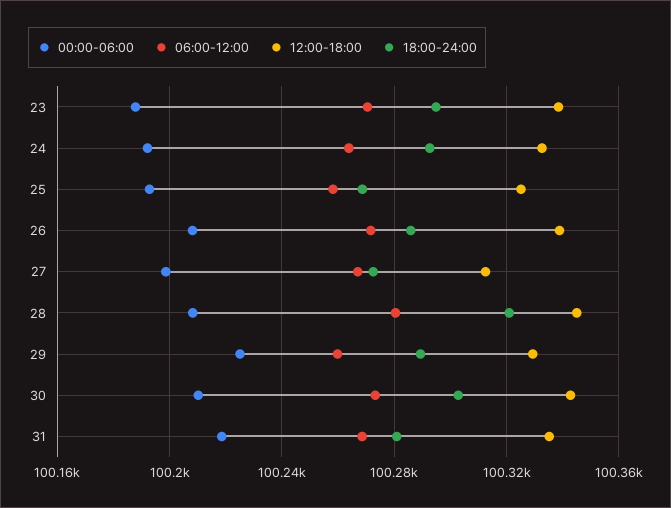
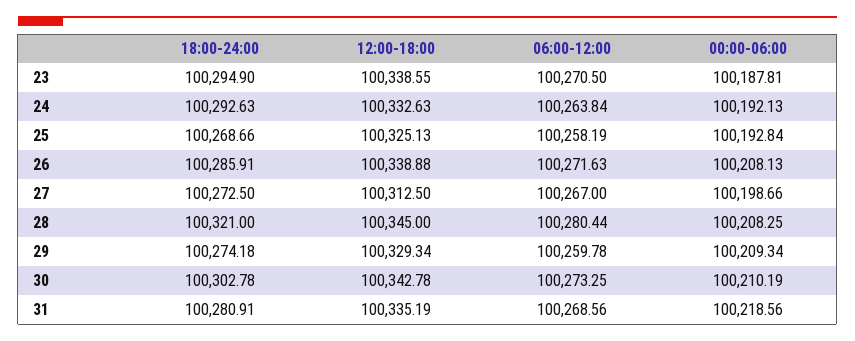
00:00-06:00, 29: 100225 -> 100209.34
18:00-24:00, 29: 100290 -> 100274.18

